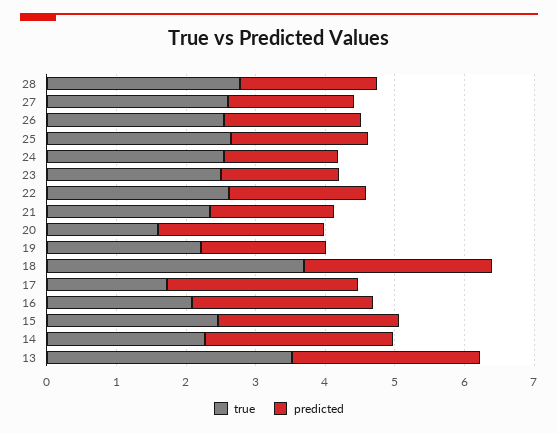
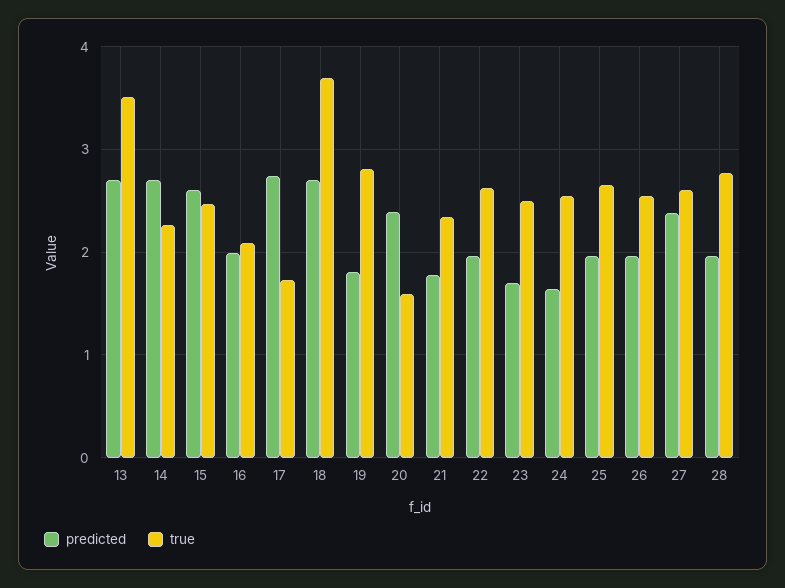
predicted, 27: 1.8 -> 2.4
true, 19: 2.2 -> 2.8
predicted, 16: 2.6 -> 2

